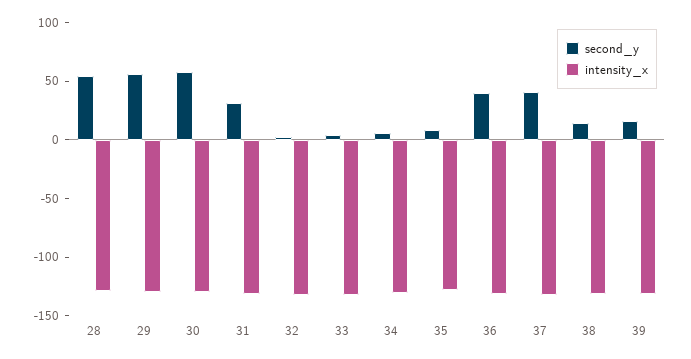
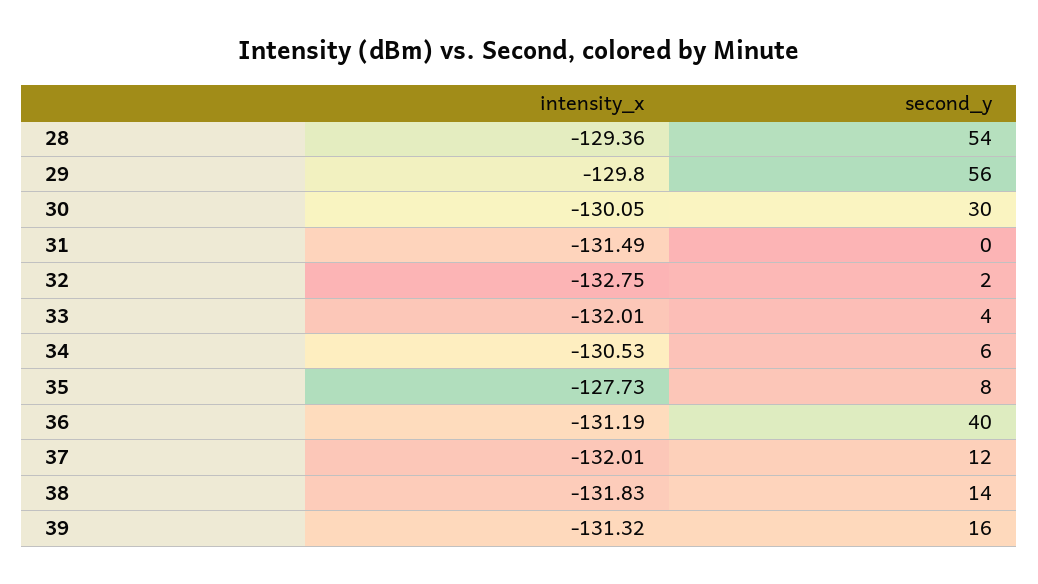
second_y, 30: 60 -> 30
second_y, 31: 30 -> 0
second_y, 37: 40 -> 12

